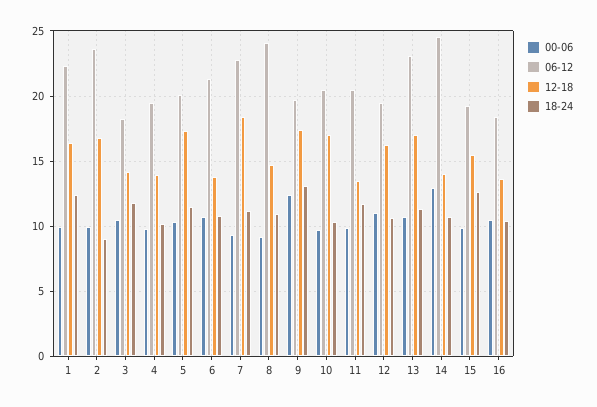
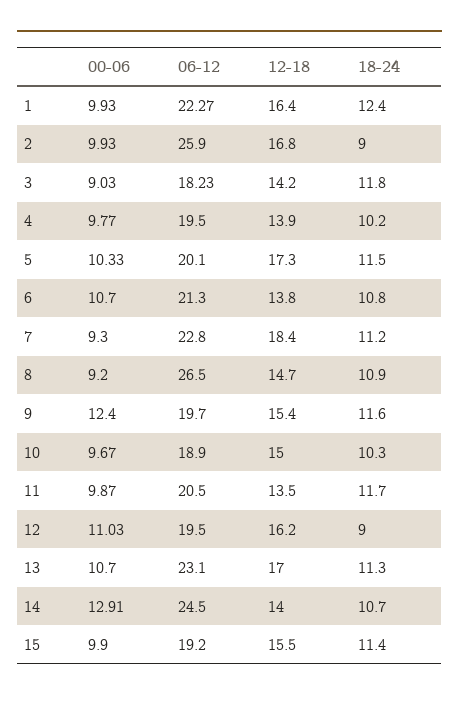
06-12, 2: 23.5 -> 25.9
00-06, 3: 10.5 -> 9.03
06-12, 8: 24 -> 26.5
12-18, 9: 17.5 -> 15.4
18-24, 9: 13 -> 11.6
06-12, 10: 20.5 -> 18.9
12-18, 10: 17 -> 15
18-24, 12: 10.5 -> 9
18-24, 15: 12.5 -> 11.4
00-06, 16: 10.5 -> none
06-12, 16: 18.5 -> none
12-18, 16: 13.5 -> none
18-24, 16: 10.5 -> none

